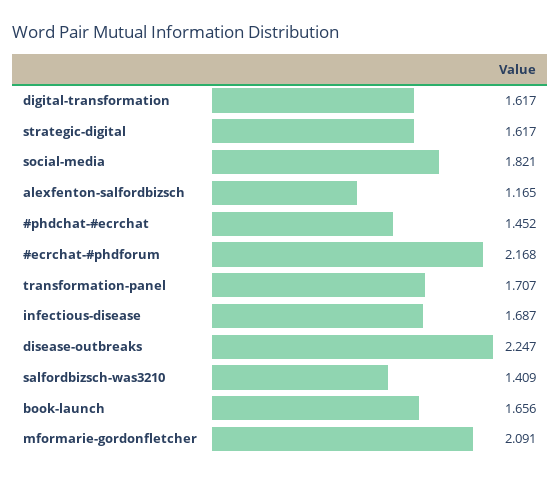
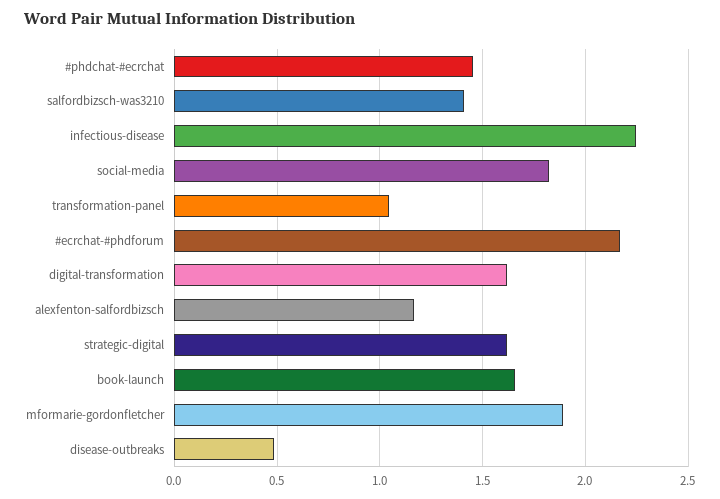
transformation-panel: 1.707 -> 1.05
infectious-disease: 1.687 -> 2.25
disease-outbreaks: 2.247 -> 0.5
mformarie-gordonfletcher: 2.091 -> 1.9

